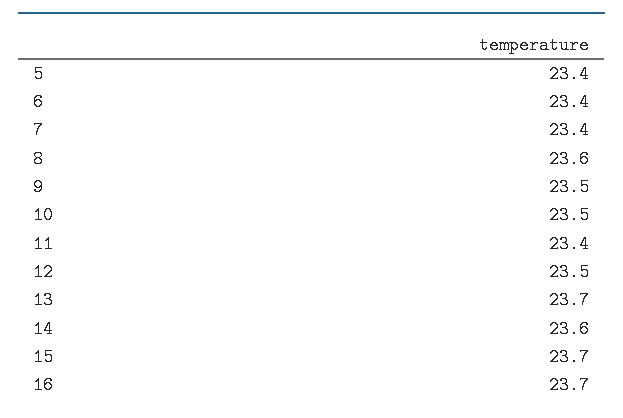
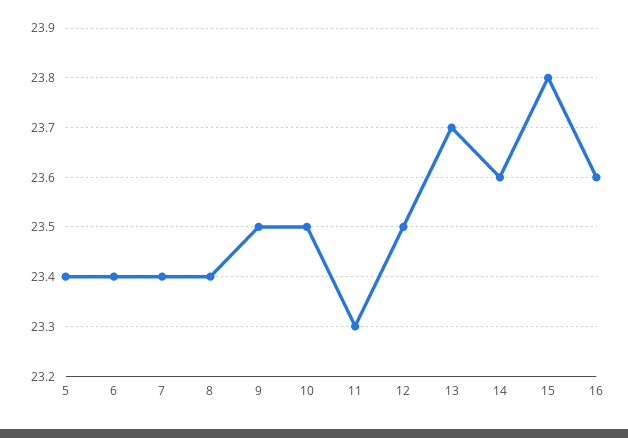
8: 23.6 -> 23.4
11: 23.4 -> 23.3
15: 23.7 -> 23.8
16: 23.7 -> 23.6

